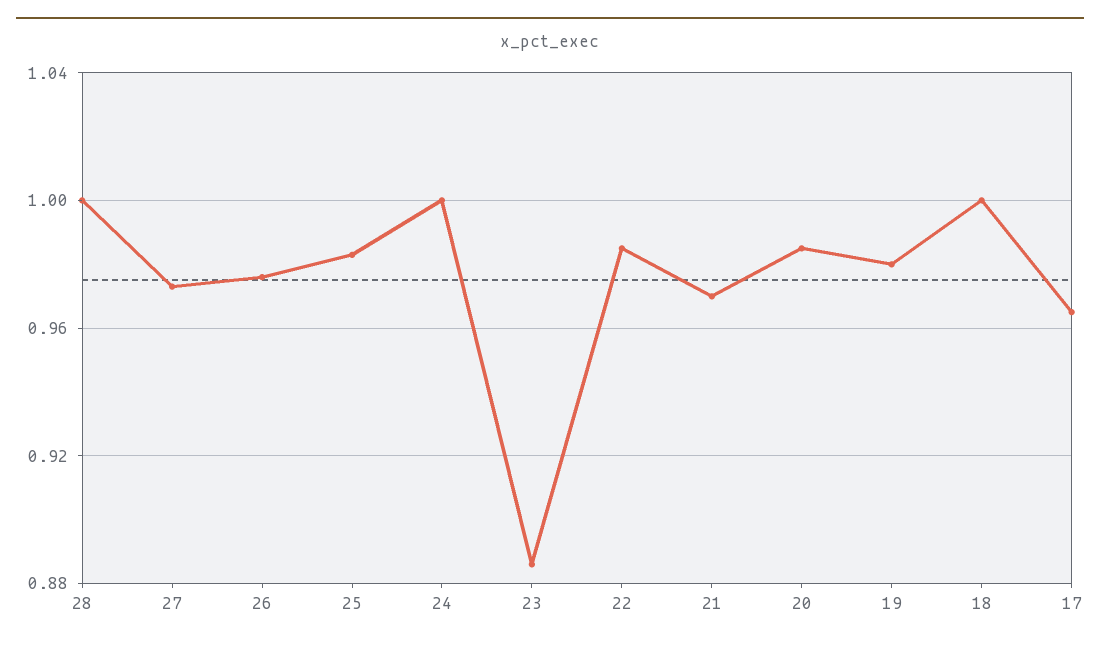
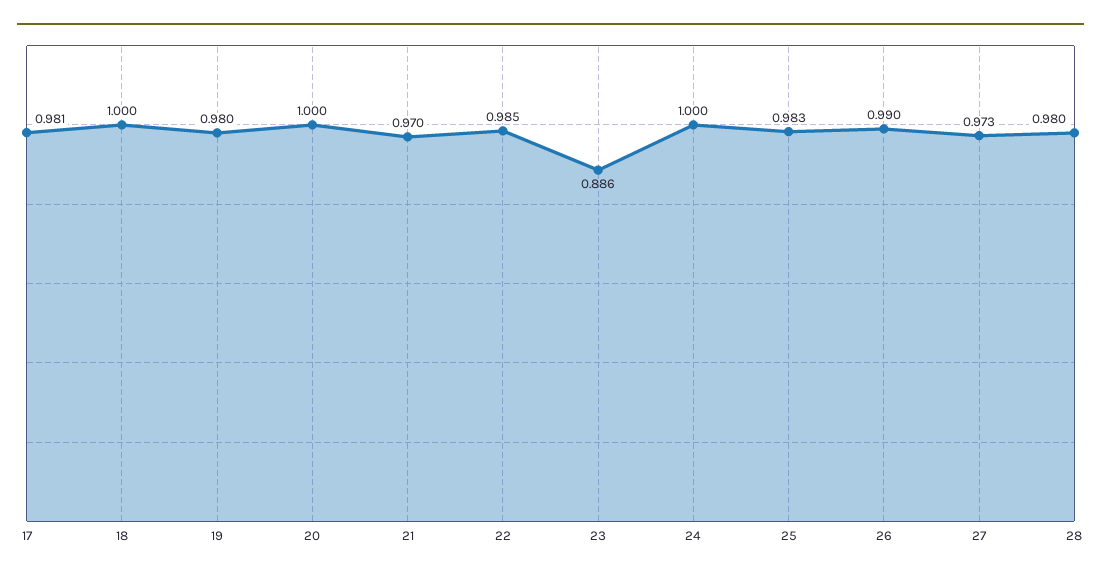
28: 1 -> 0.98
26: 0.975 -> 0.99
20: 0.985 -> 1
17: 0.965 -> 0.981

